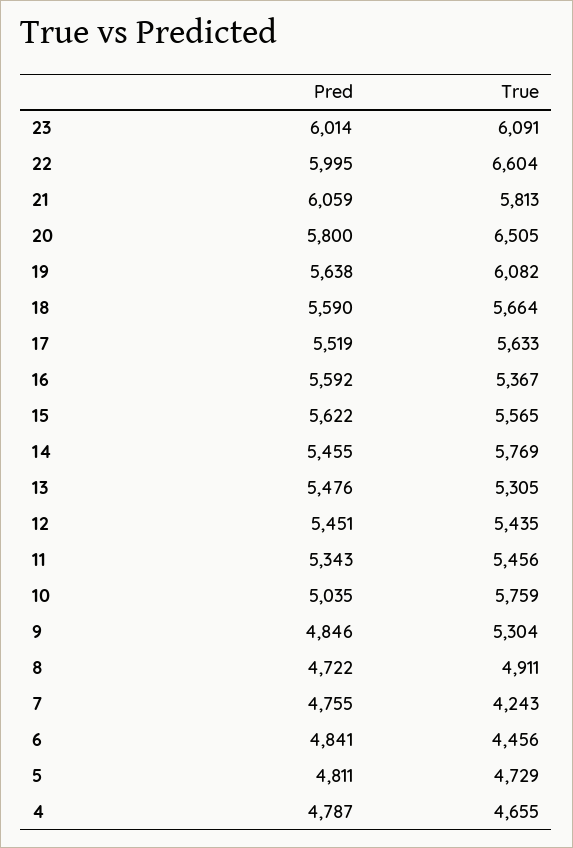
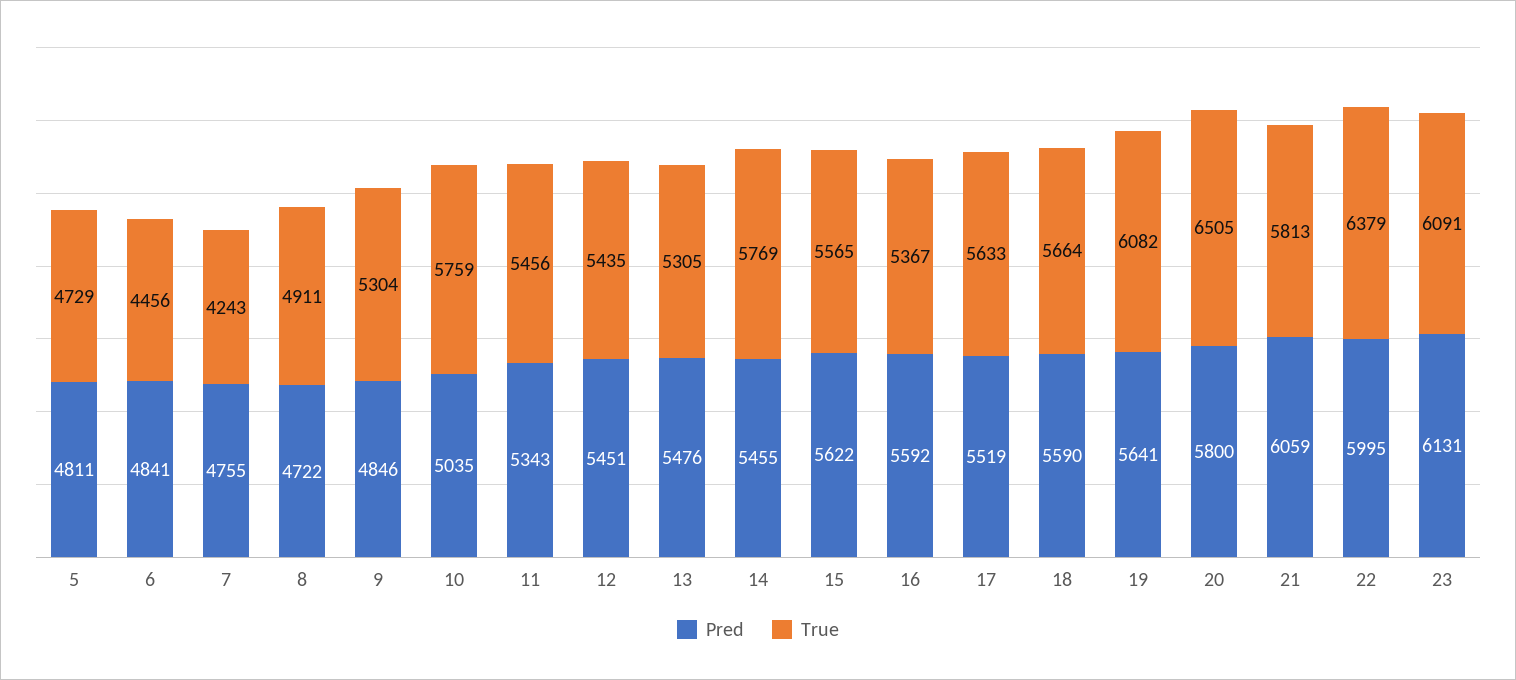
Pred, 23: 6014 -> 6131
True, 22: 6604 -> 6379
Pred, 19: 5638 -> 5641
Pred, 4: 4787 -> none
True, 4: 4655 -> none

